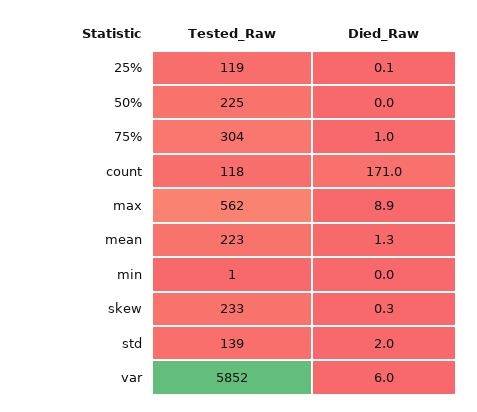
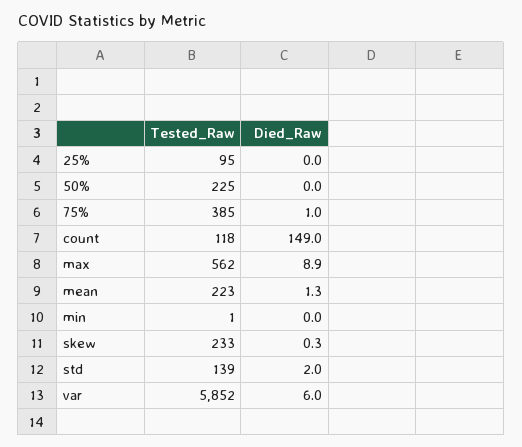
Tested_Raw, 25%: 119 -> 95
Died_Raw, 25%: 0.1 -> 0
Tested_Raw, 75%: 304 -> 385
Died_Raw, count: 171 -> 149

